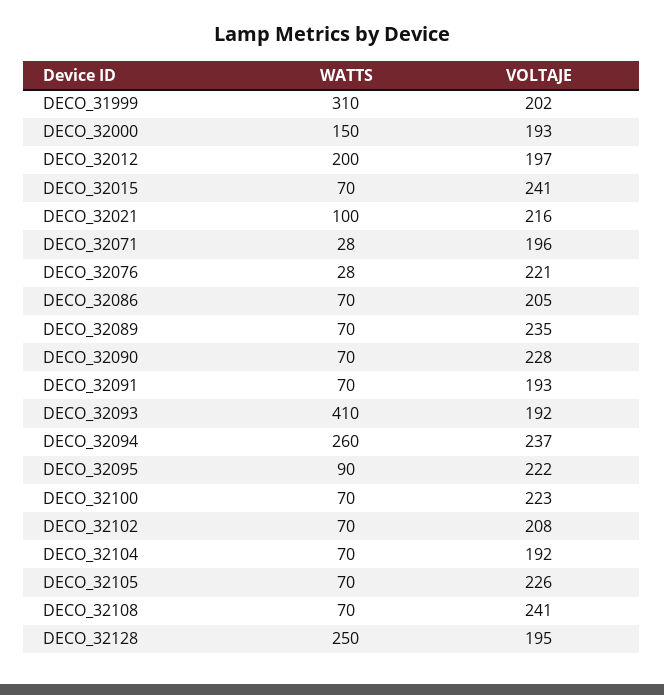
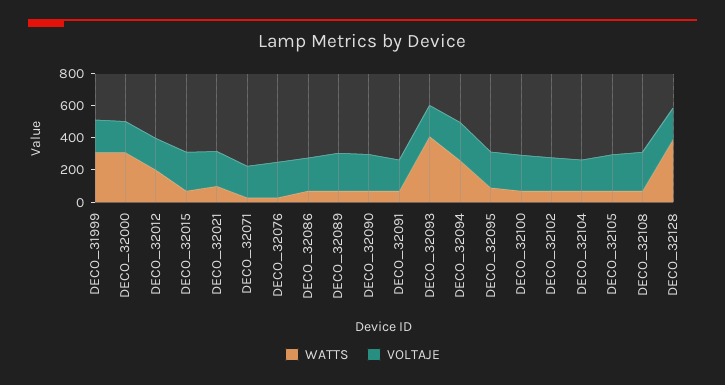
WATTS, DECO_32000: 150 -> 300
WATTS, DECO_32128: 250 -> 400

